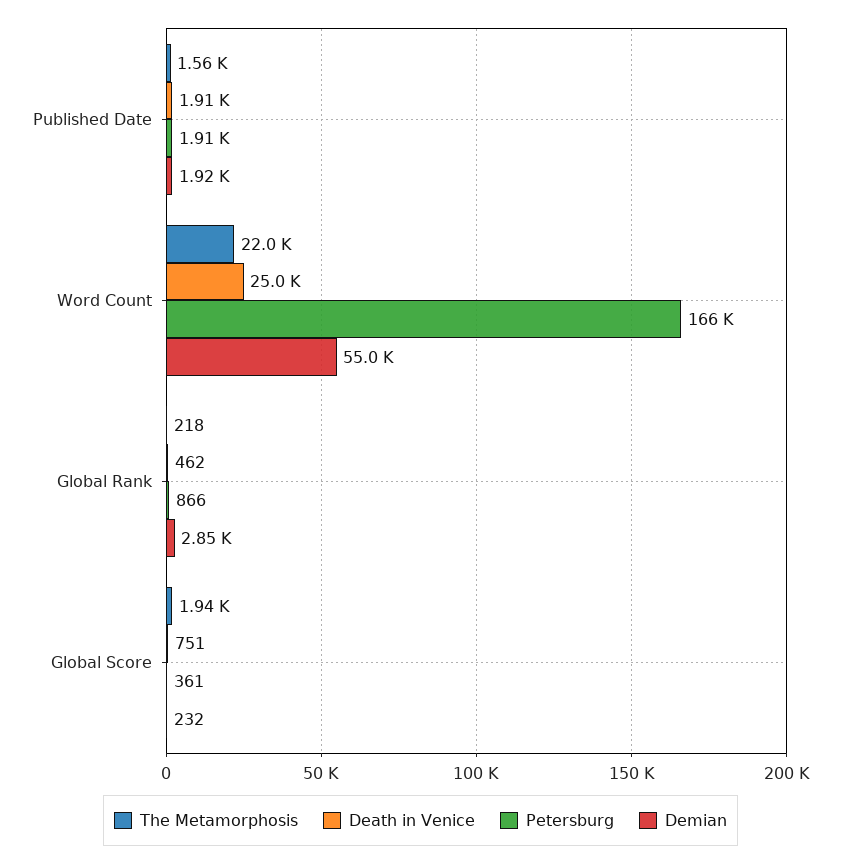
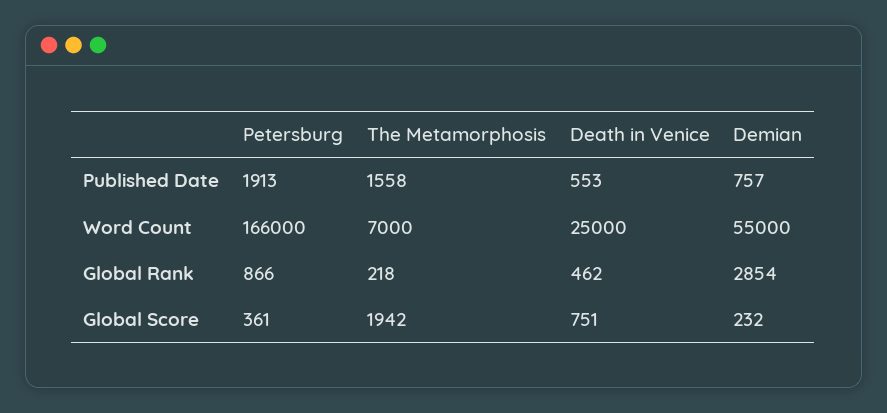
Death in Venice, Published Date: 1910 -> 553
Demian, Published Date: 1920 -> 757
The Metamorphosis, Word Count: 22000 -> 7000

